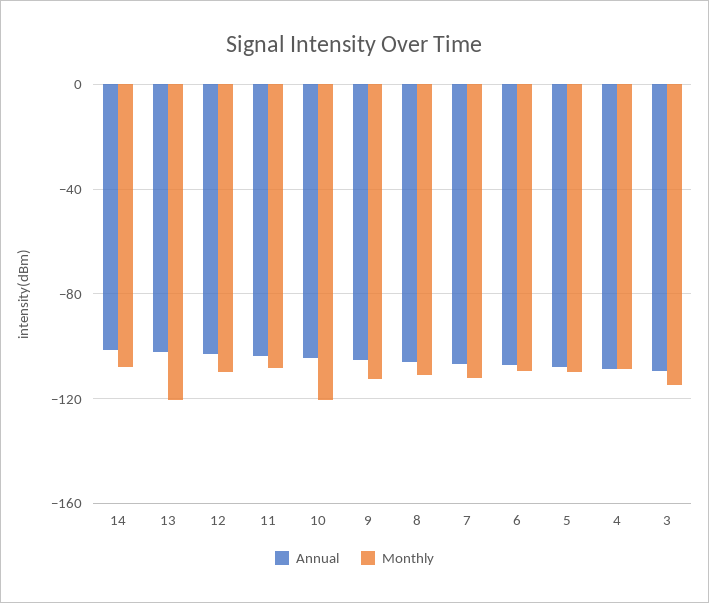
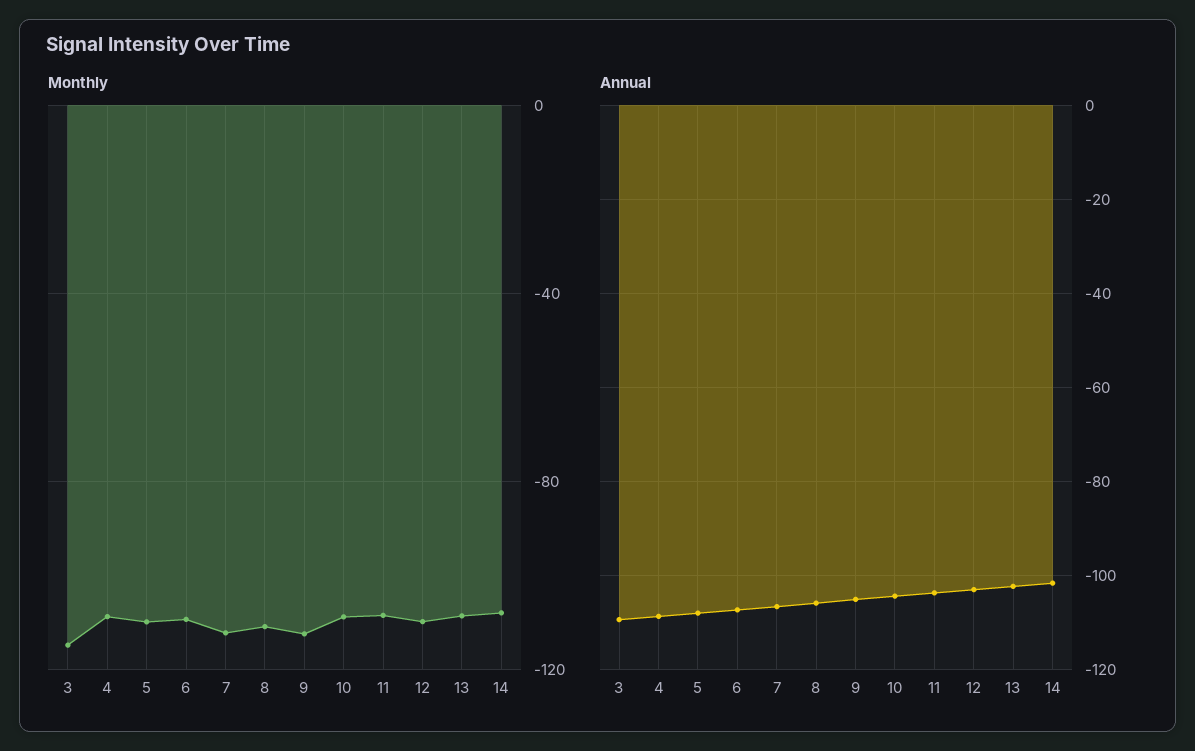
Monthly, 13: -120 -> -110
Monthly, 10: -120 -> -110

